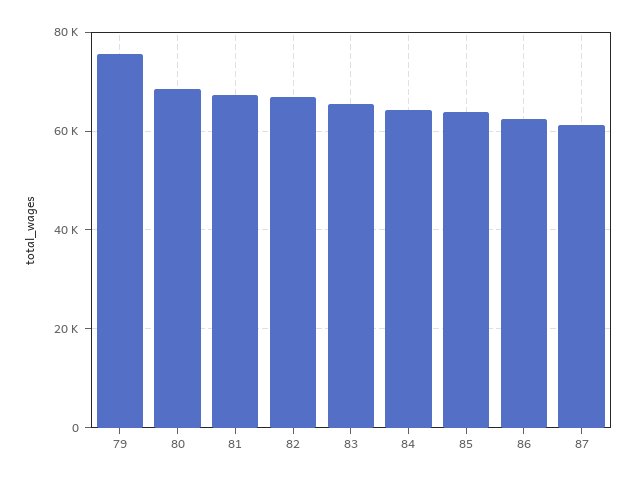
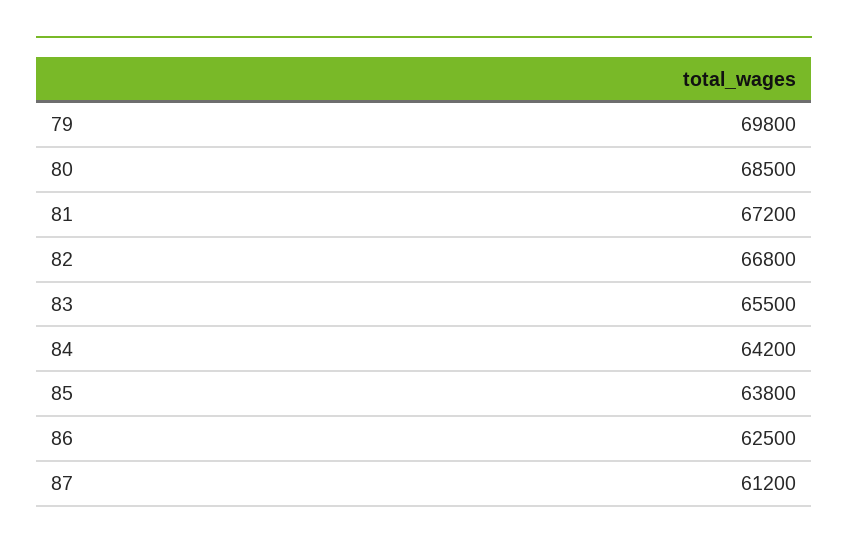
79: 76000 -> 69800

